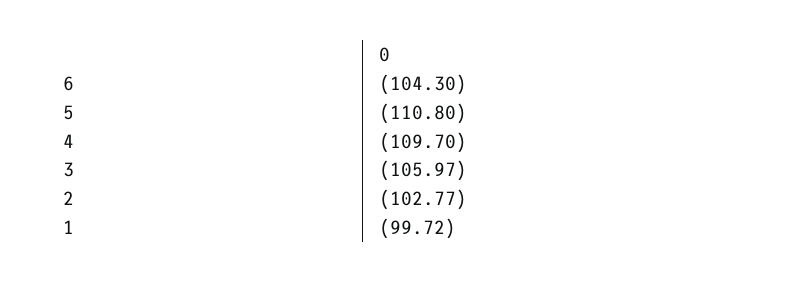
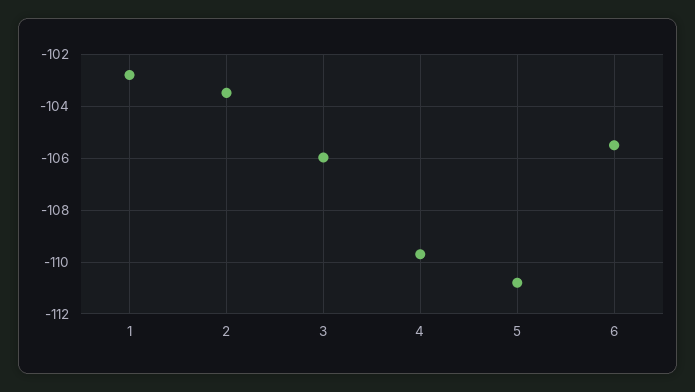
6: -104.3 -> -105.5
2: -102.77 -> -103.5
1: -99.72 -> -102.75

